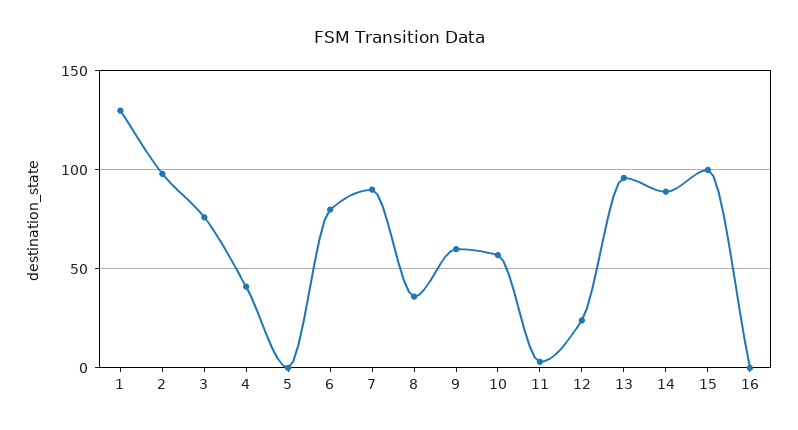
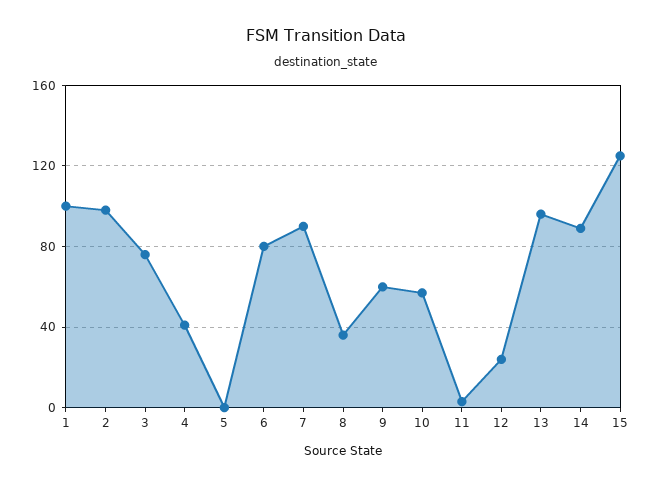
1: 130 -> 100
15: 100 -> 125
16: 0 -> none

